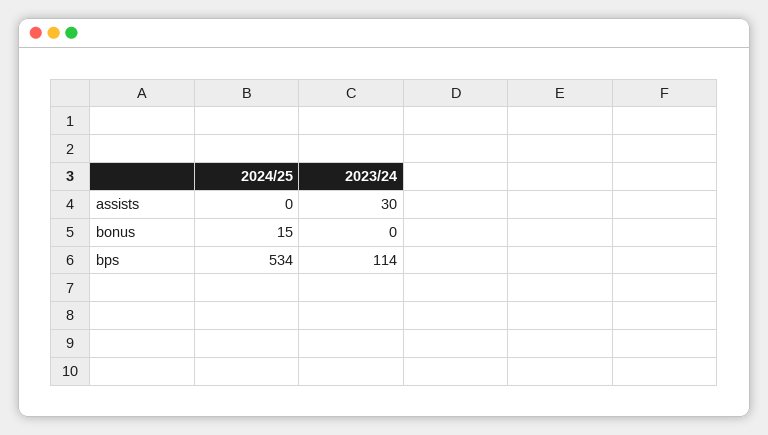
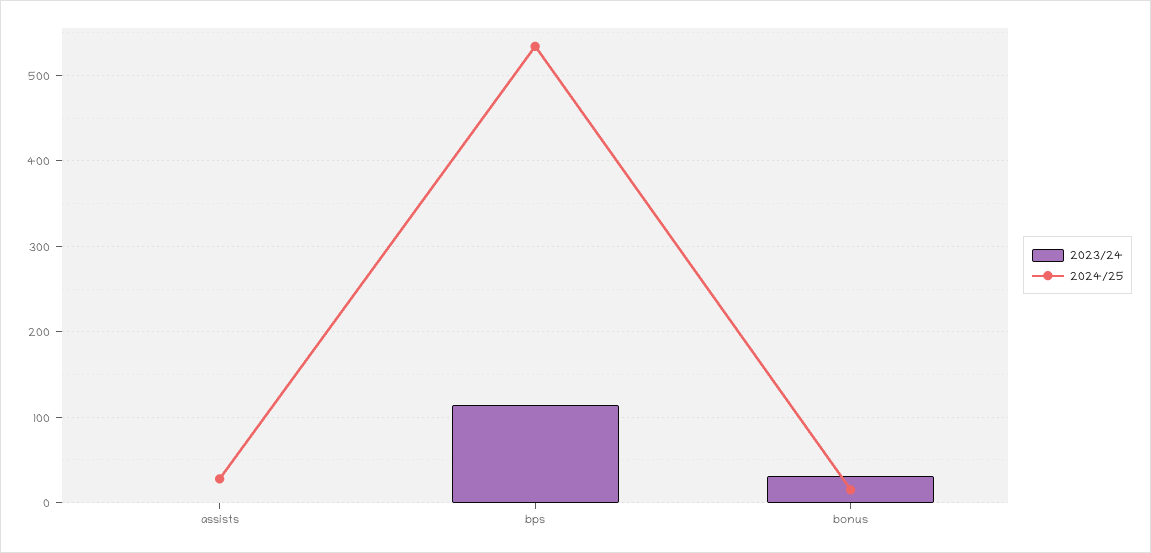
2024/25, assists: 0 -> 30
2023/24, assists: 30 -> 0
2023/24, bonus: 0 -> 30

